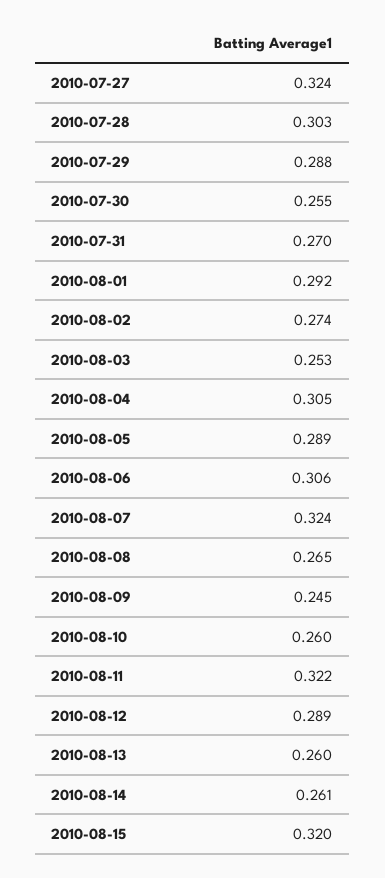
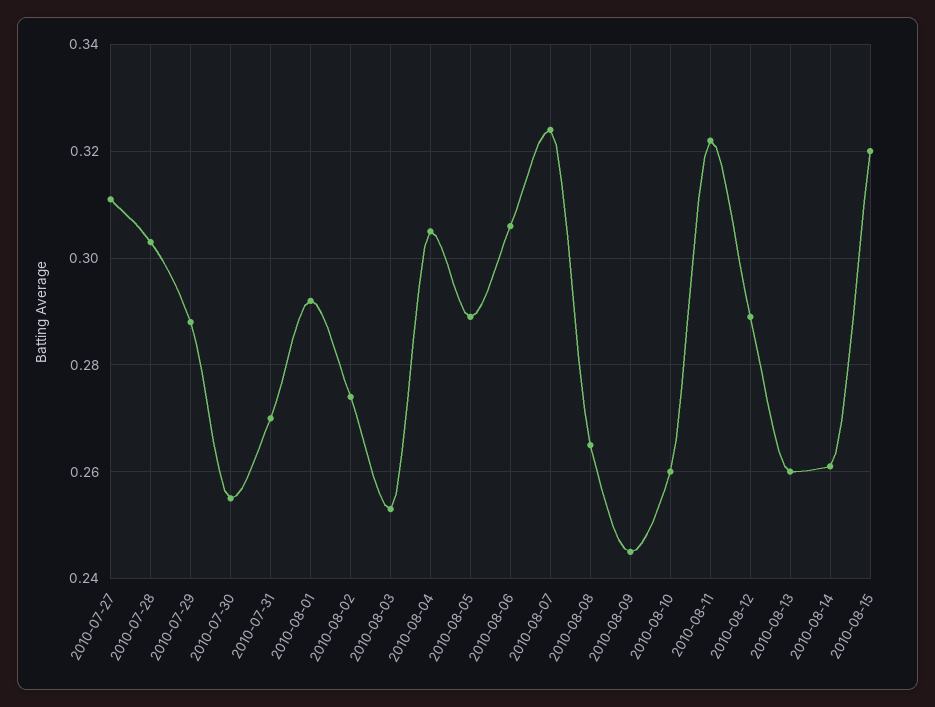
2010-07-27: 0.324 -> 0.31

